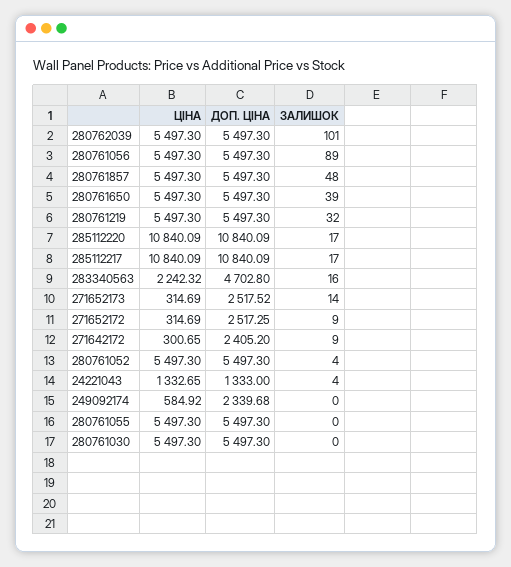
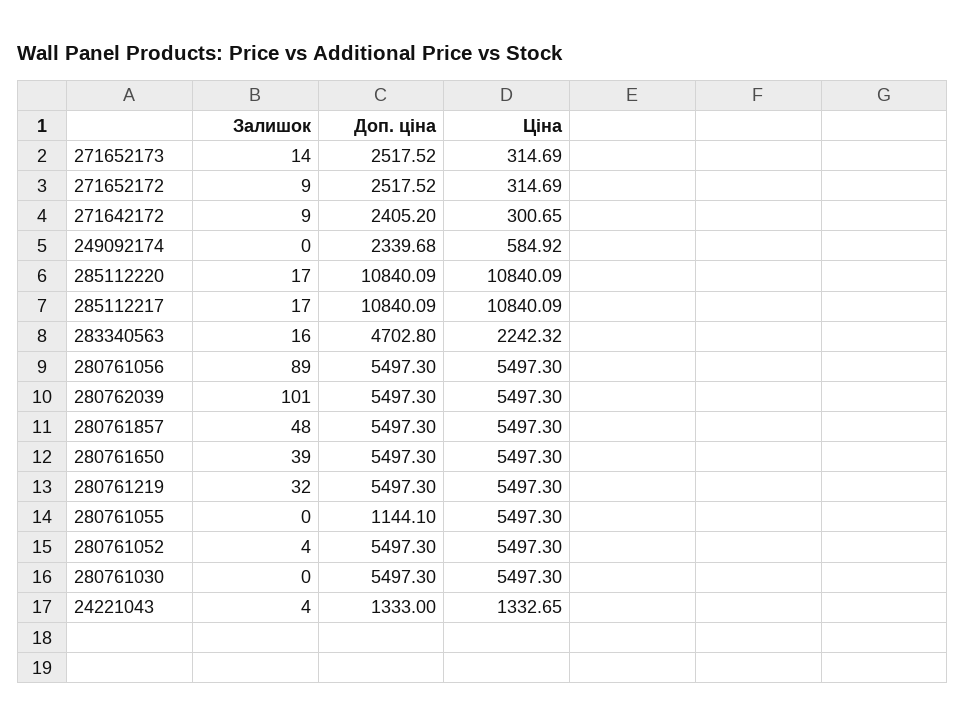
ДОП. ЦІНА, 271652172: 2517.25 -> 2517.52
ДОП. ЦІНА, 280761055: 5497.3 -> 1144.1

